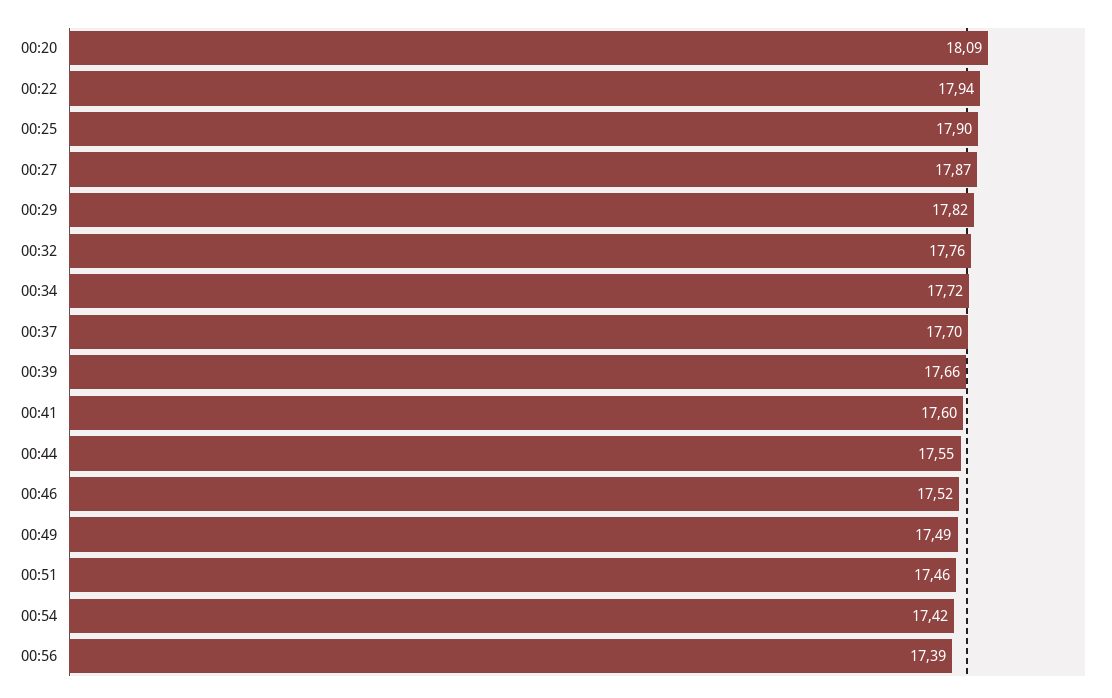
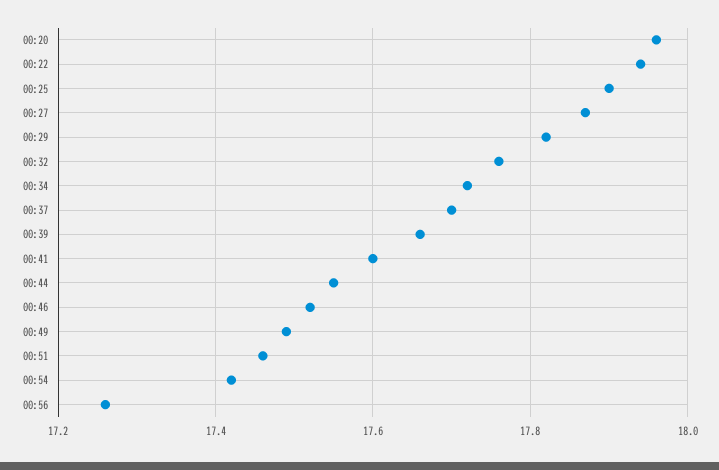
00:20: 18.09 -> 17.95
00:56: 17.39 -> 17.25

